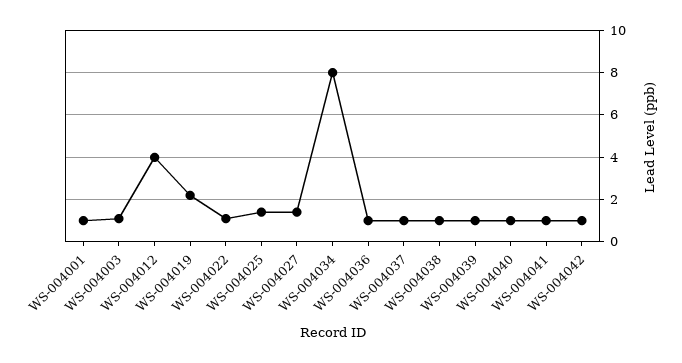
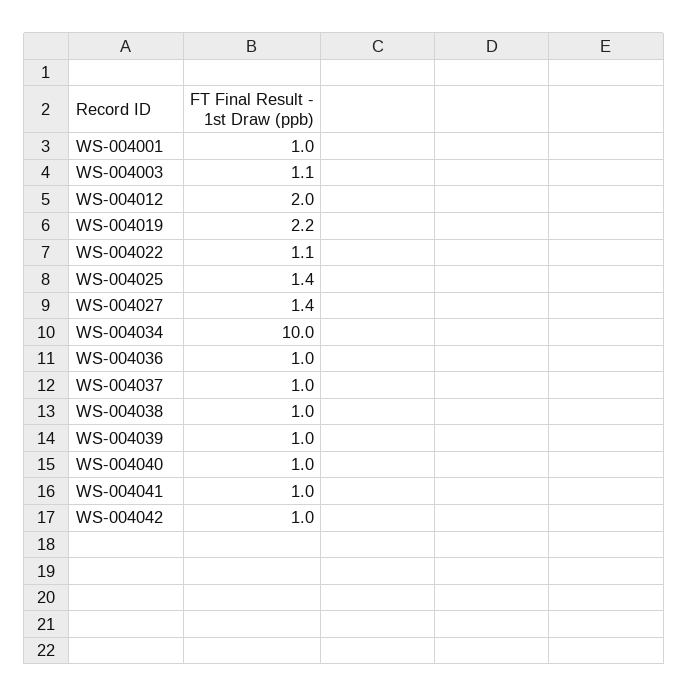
WS-004012: 4 -> 2
WS-004034: 8 -> 10

